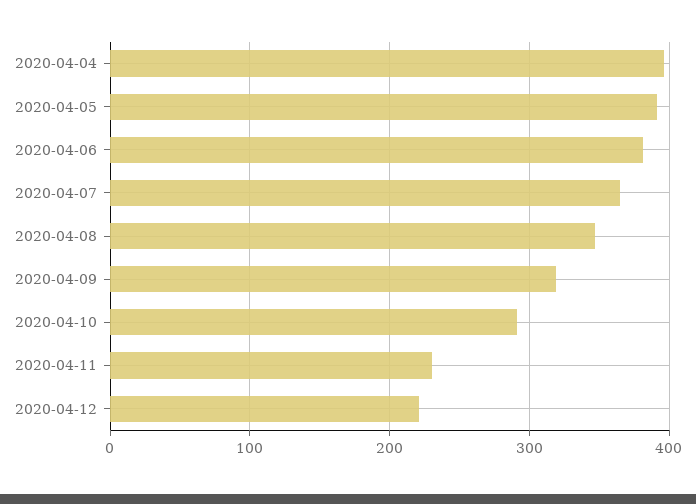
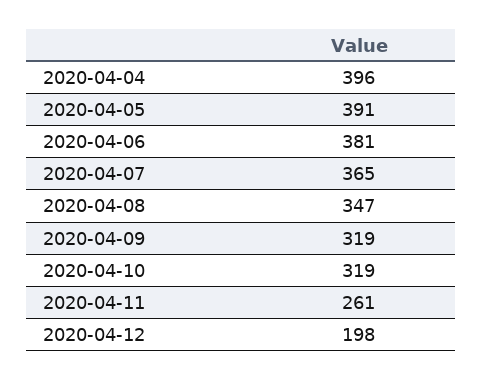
2020-04-10: 290 -> 319
2020-04-11: 230 -> 261
2020-04-12: 220 -> 198

